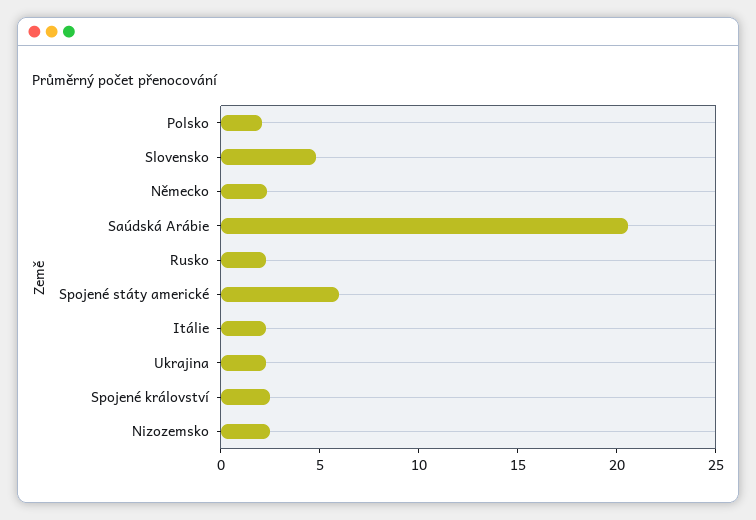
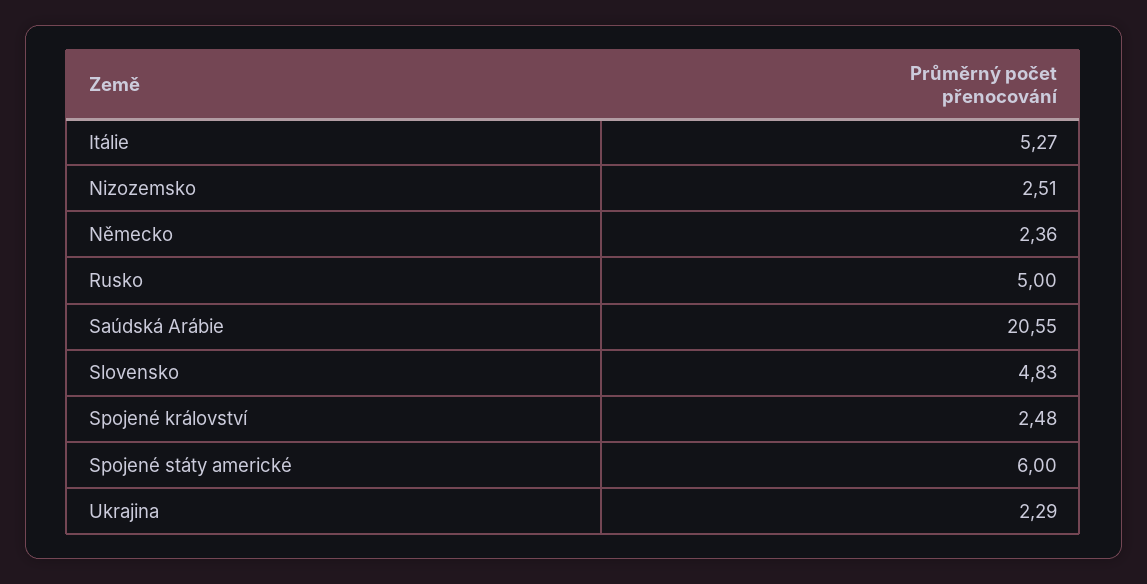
Polsko: 2 -> none
Rusko: 2 -> 5
Itálie: 2 -> 5.27

